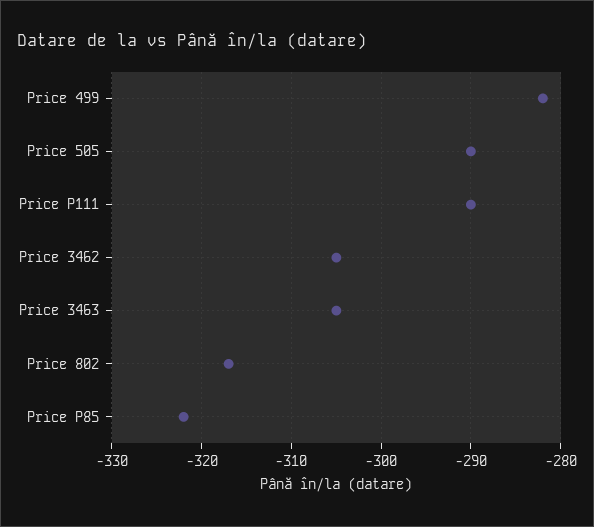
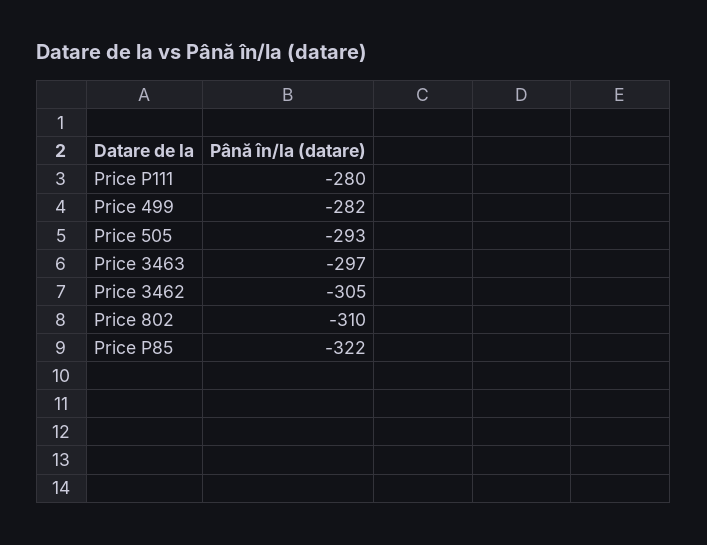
Price 505: -290 -> -293
Price P111: -290 -> -280
Price 3463: -305 -> -297
Price 802: -317 -> -310

